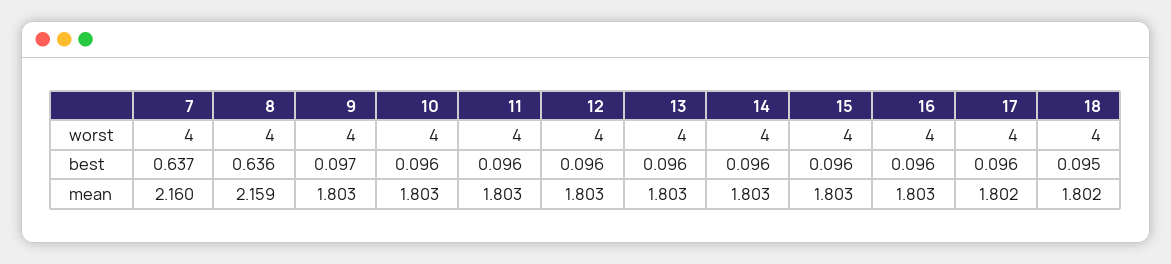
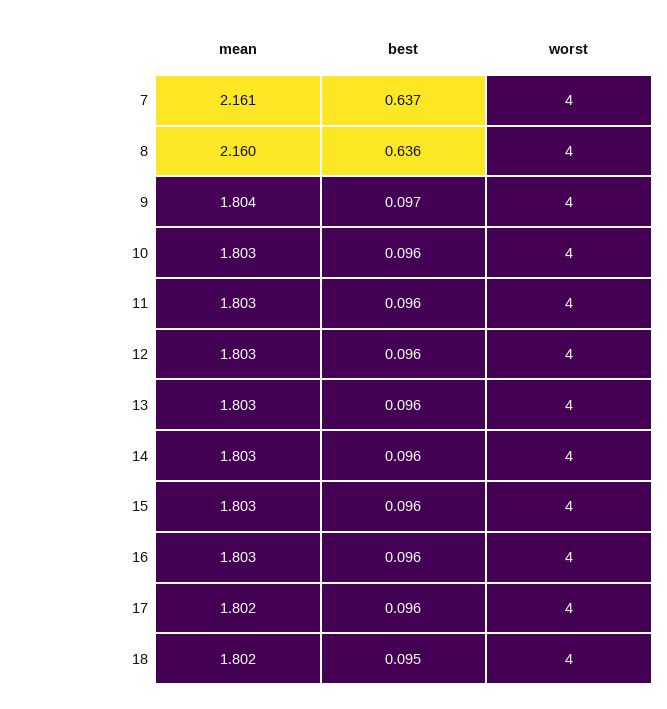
7, mean: 2.16 -> 2.161
8, mean: 2.159 -> 2.16
9, mean: 1.803 -> 1.804

